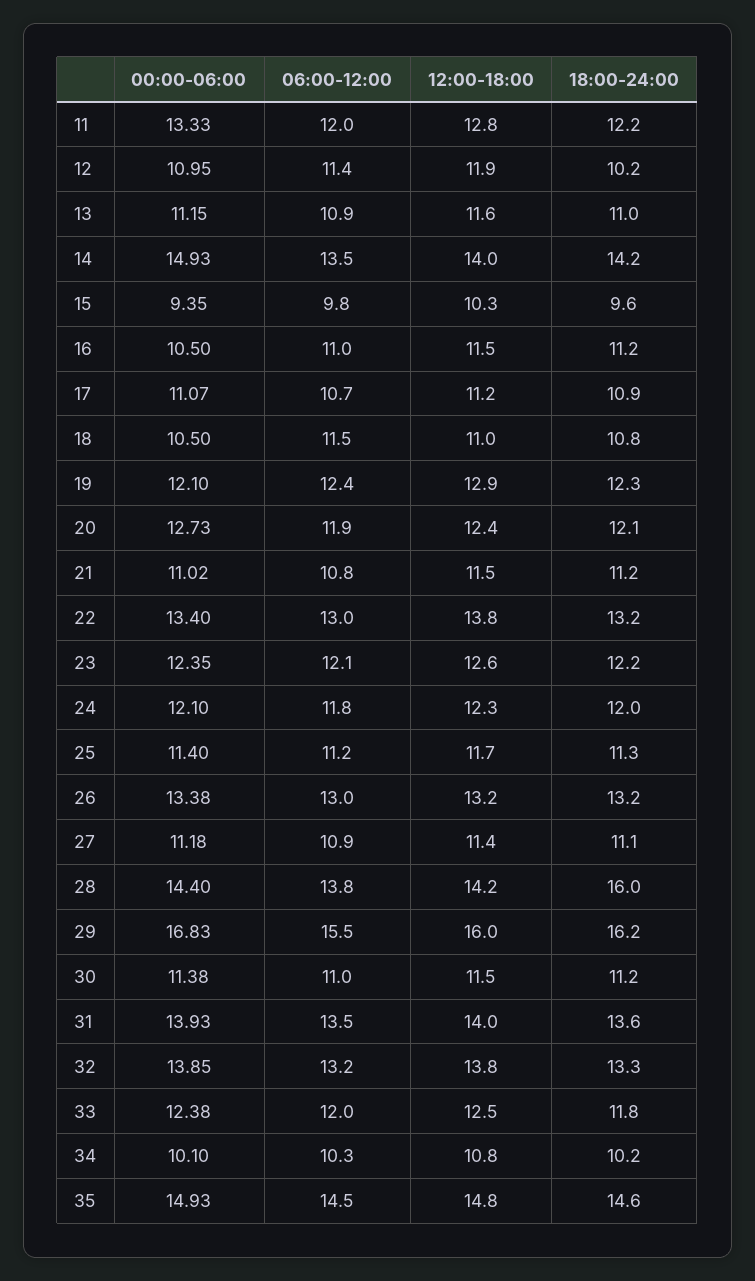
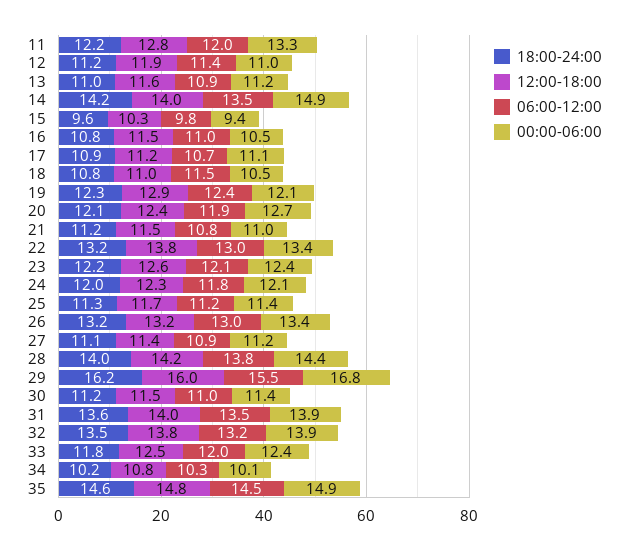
18:00-24:00, 12: 10.2 -> 11.2
18:00-24:00, 16: 11.2 -> 10.8
18:00-24:00, 28: 16 -> 14
18:00-24:00, 32: 13.3 -> 13.5

